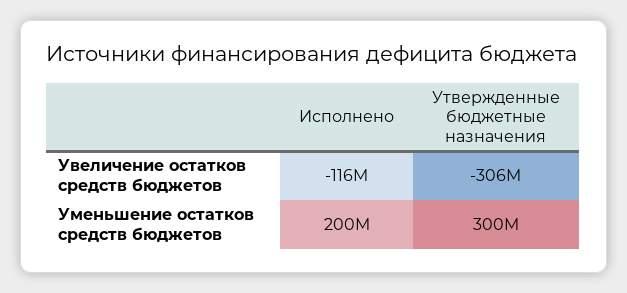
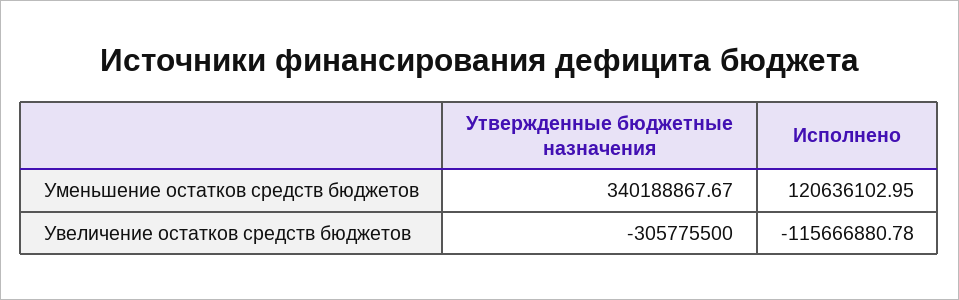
Исполнено, Уменьшение остатков средств бюджетов: 200000000 -> 120636102.95
Утвержденные бюджетные назначения, Уменьшение остатков средств бюджетов: 300000000 -> 340188867.67

